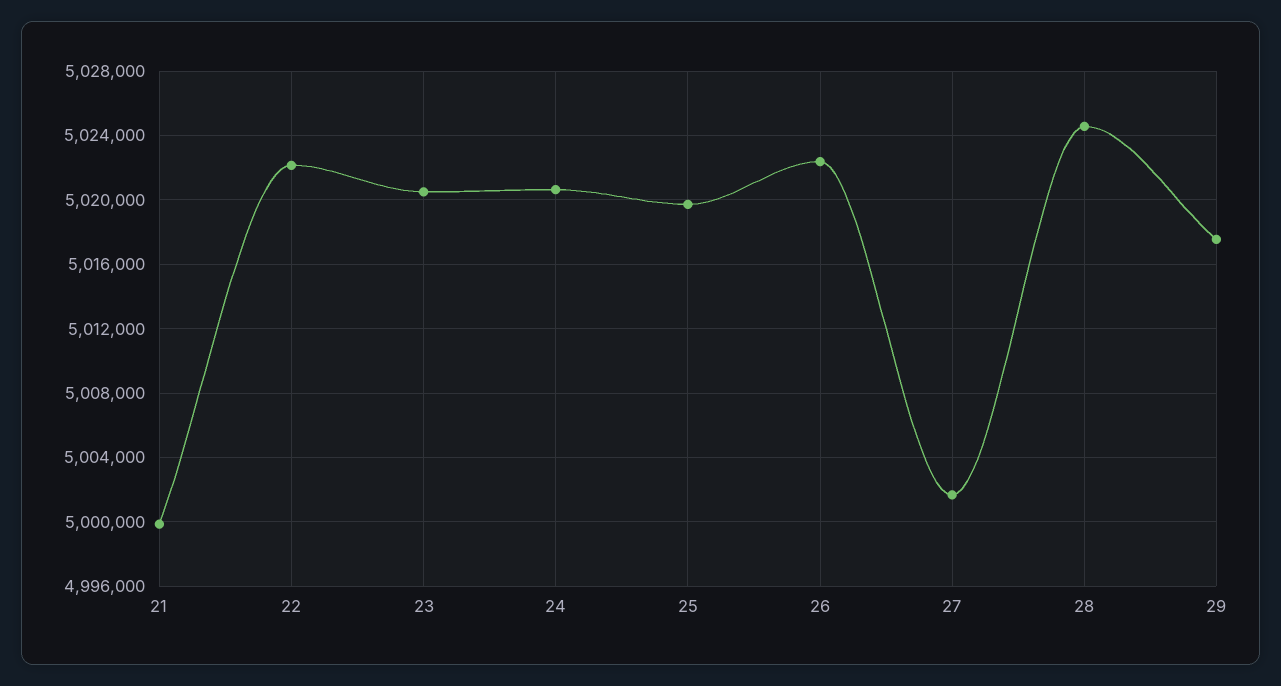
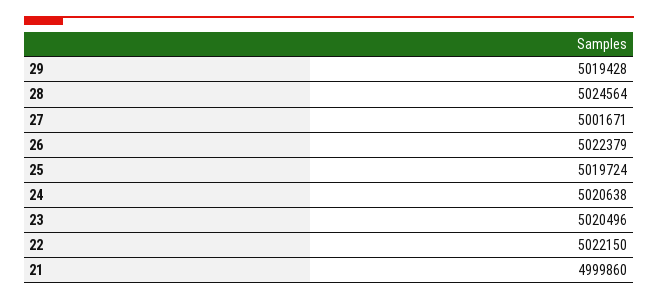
29: 5017500 -> 5019428

